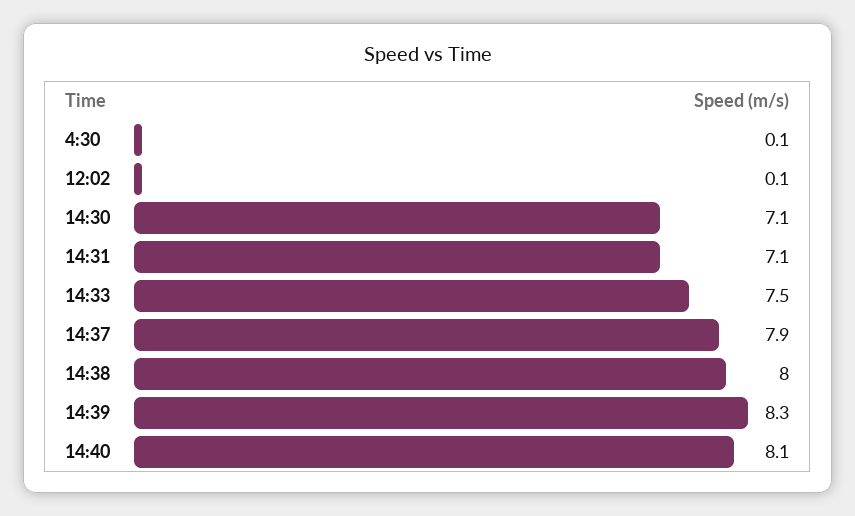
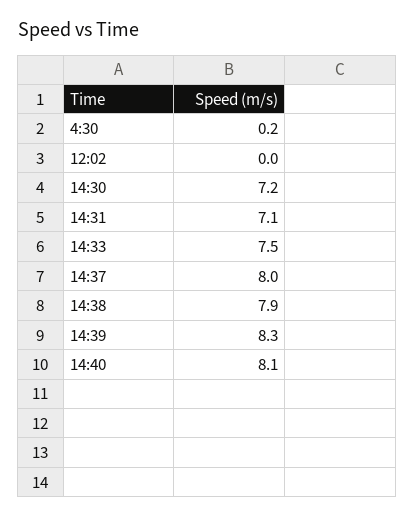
4:30: 0.1 -> 0.2
12:02: 0.1 -> 0
14:30: 7.1 -> 7.2
14:37: 7.9 -> 8
14:38: 8 -> 7.9

